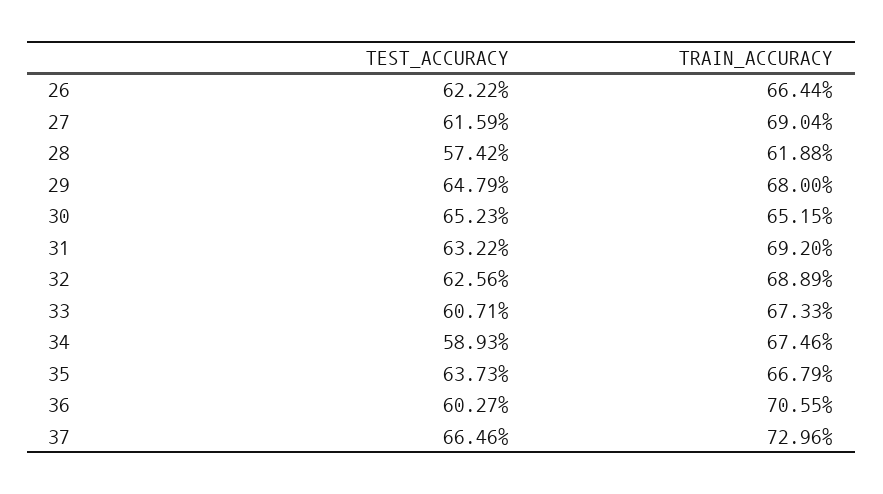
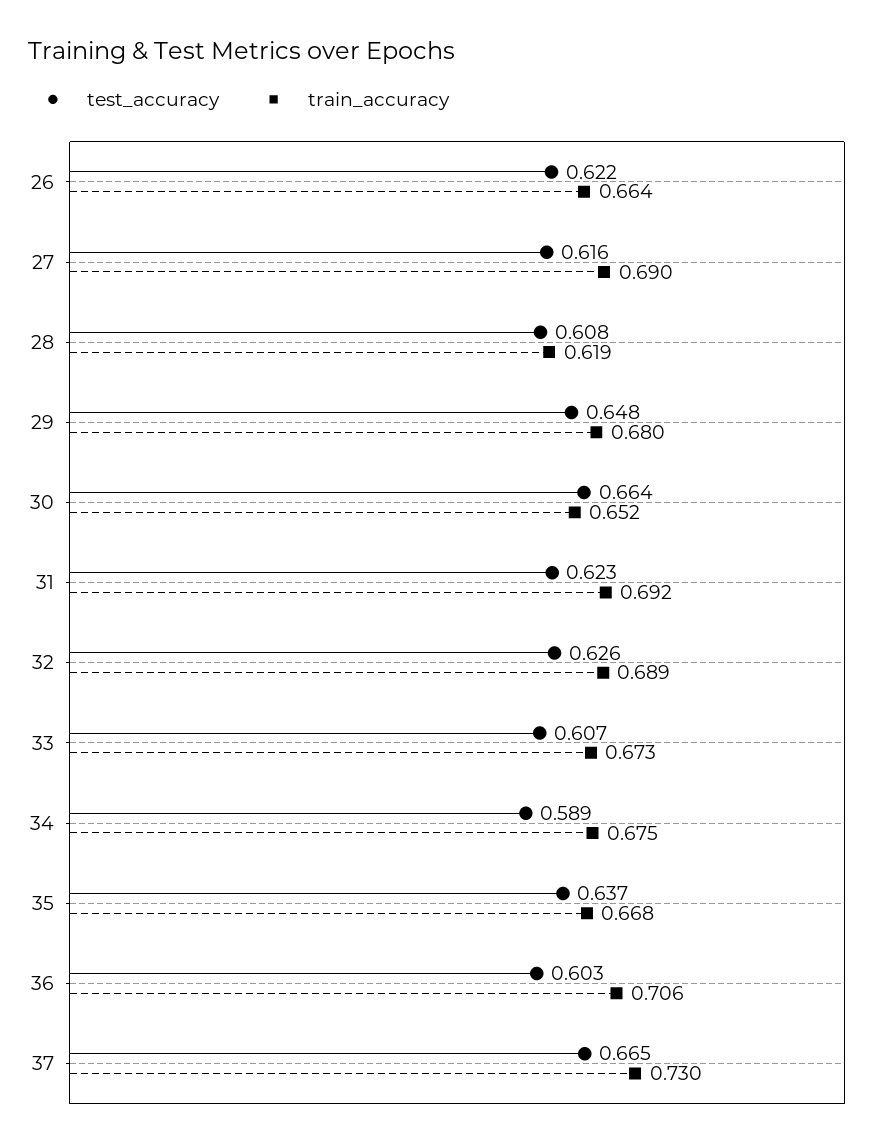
TEST_ACCURACY, 28: 0.5742 -> 0.608
TEST_ACCURACY, 30: 0.6523 -> 0.664
TEST_ACCURACY, 31: 0.6322 -> 0.623

